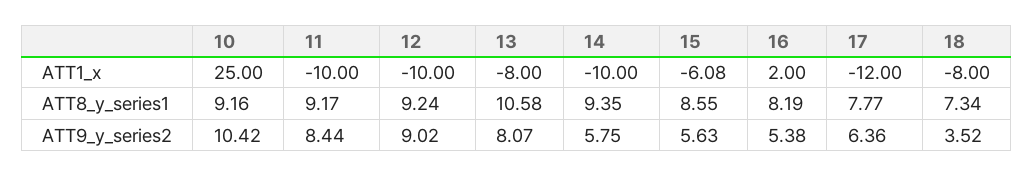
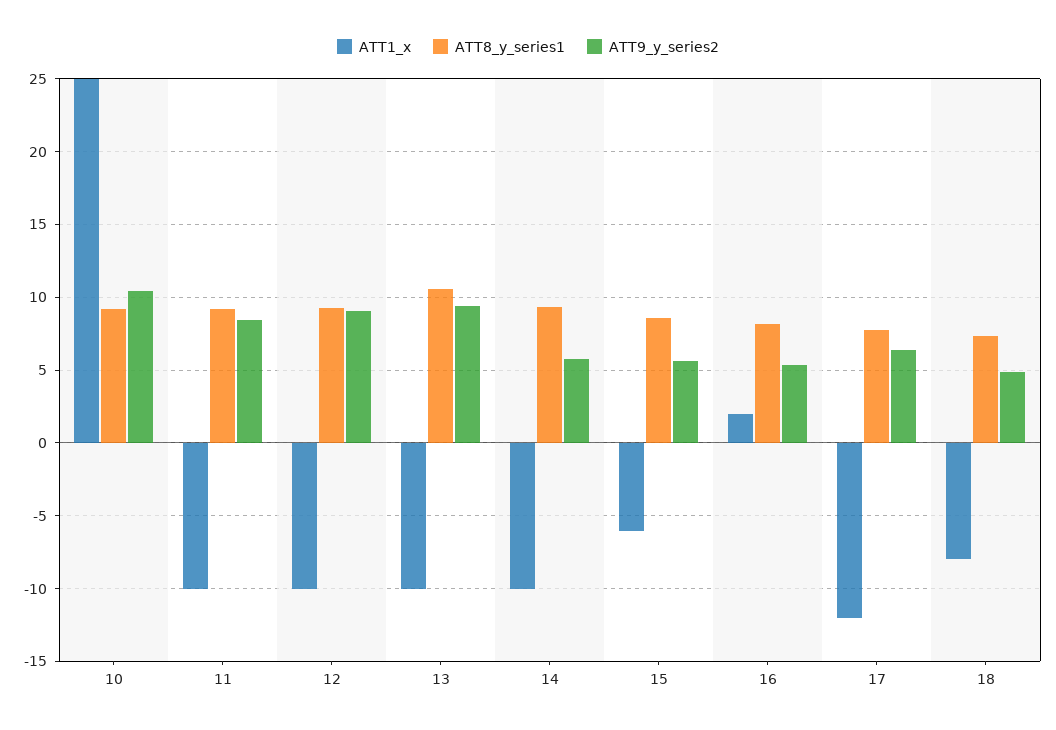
ATT1_x, 13: -8 -> -10
ATT9_y_series2, 13: 8.07 -> 9.5
ATT9_y_series2, 18: 3.52 -> 5

